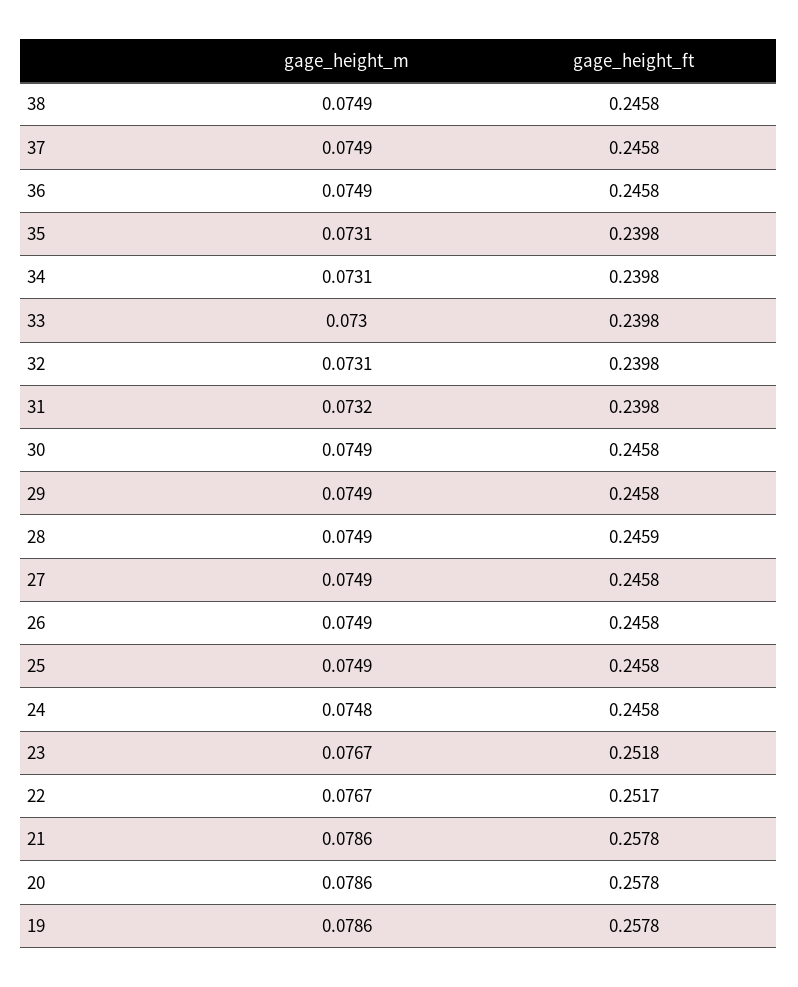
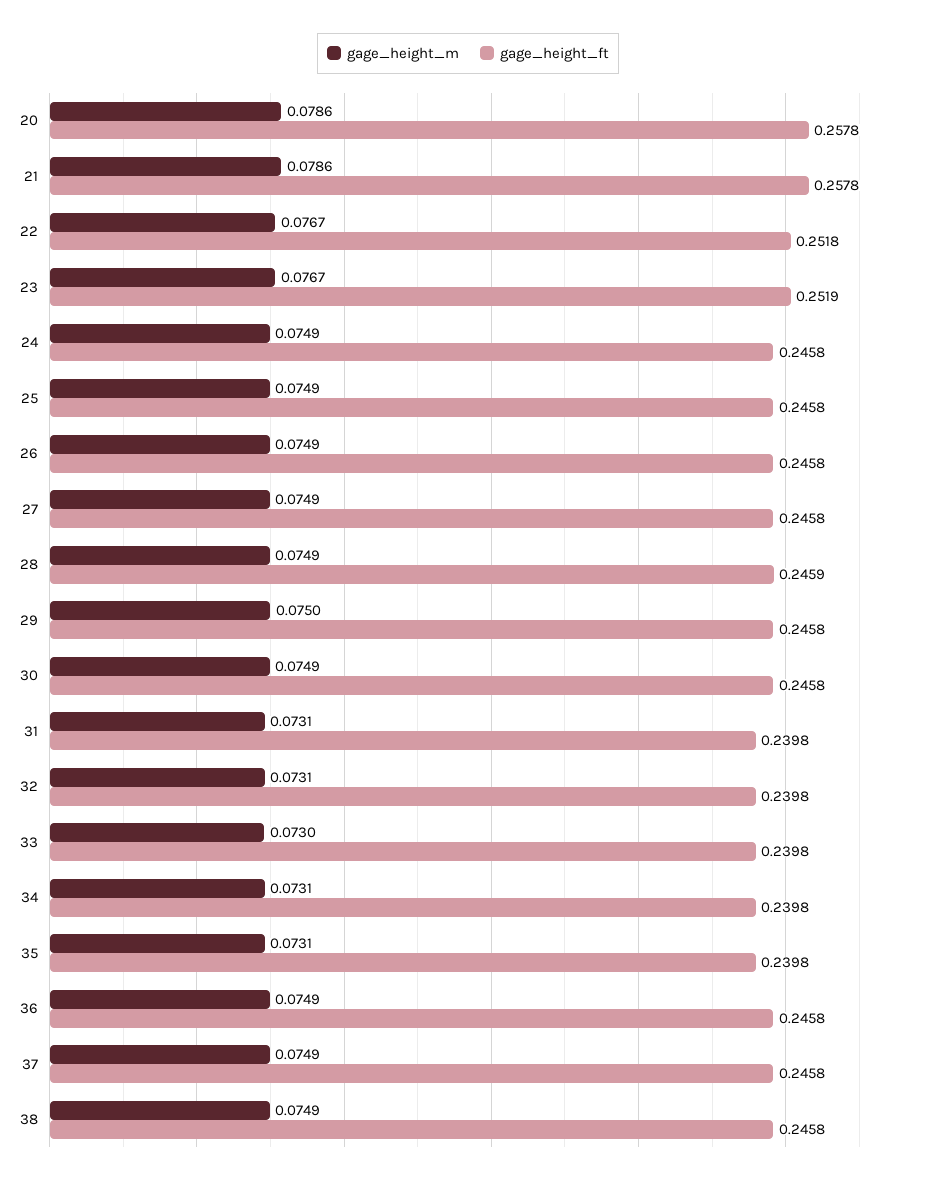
gage_height_m, 31: 0.0732 -> 0.0731
gage_height_m, 29: 0.0749 -> 0.075
gage_height_m, 24: 0.0748 -> 0.0749
gage_height_ft, 23: 0.2518 -> 0.2519
gage_height_ft, 22: 0.2517 -> 0.2518
gage_height_m, 19: 0.0786 -> none
gage_height_ft, 19: 0.2578 -> none

